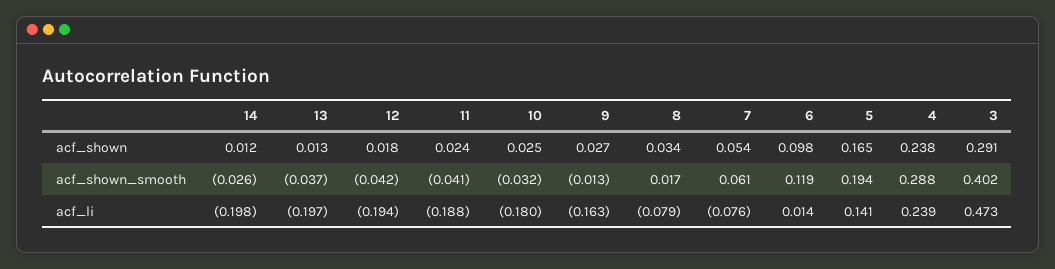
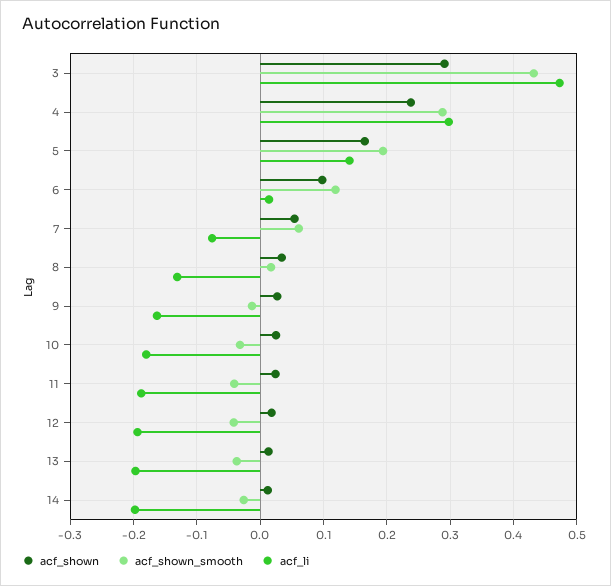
acf_shown_smooth, 3: 0.402 -> 0.43
acf_li, 8: -0.079 -> -0.13
acf_li, 4: 0.239 -> 0.3

